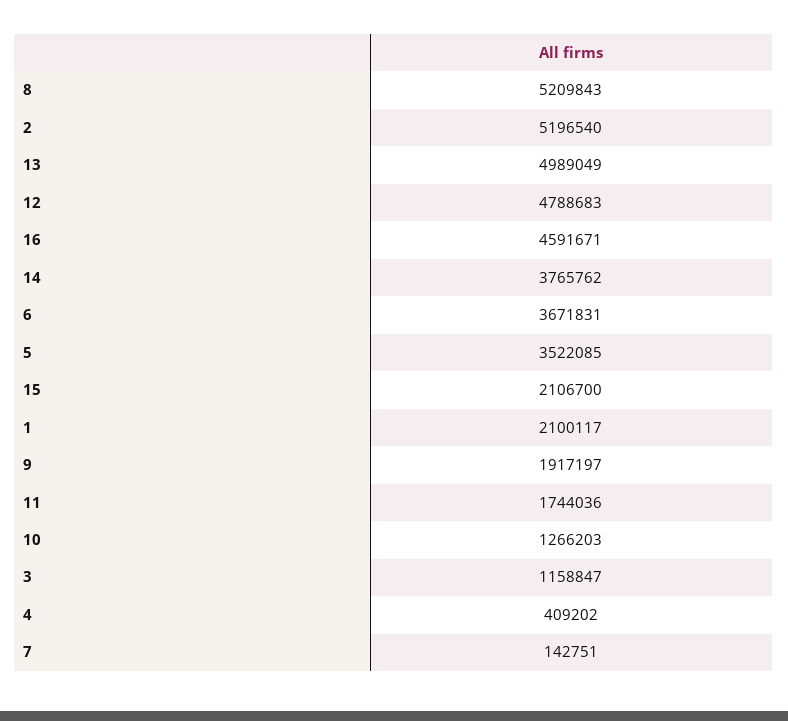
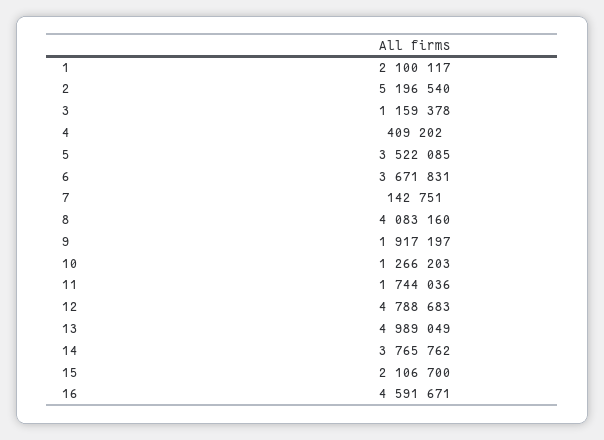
8: 5209843 -> 4083160
3: 1158847 -> 1159378

